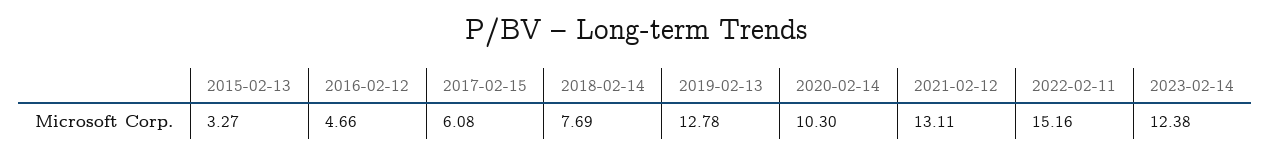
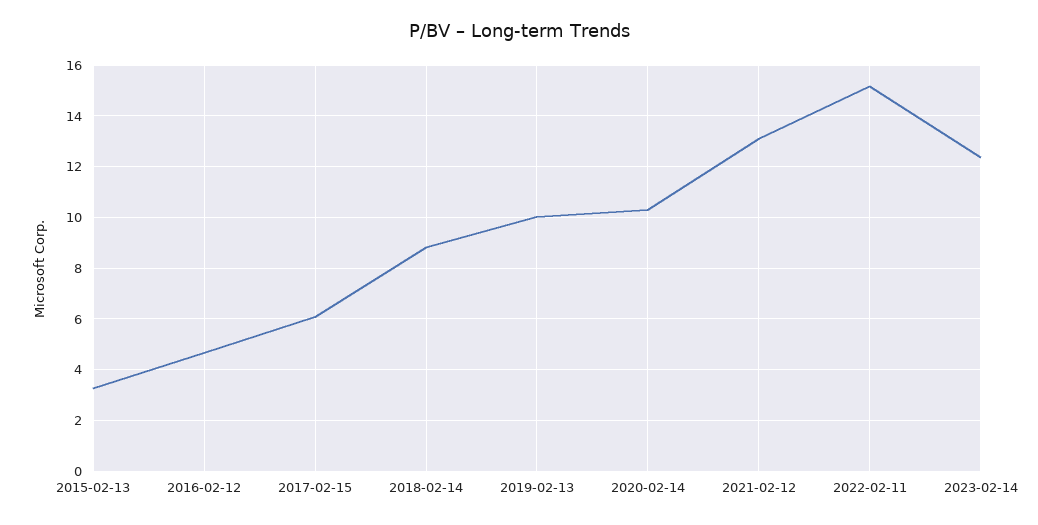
2018-02-14: 7.69 -> 8.75
2019-02-13: 12.78 -> 10

